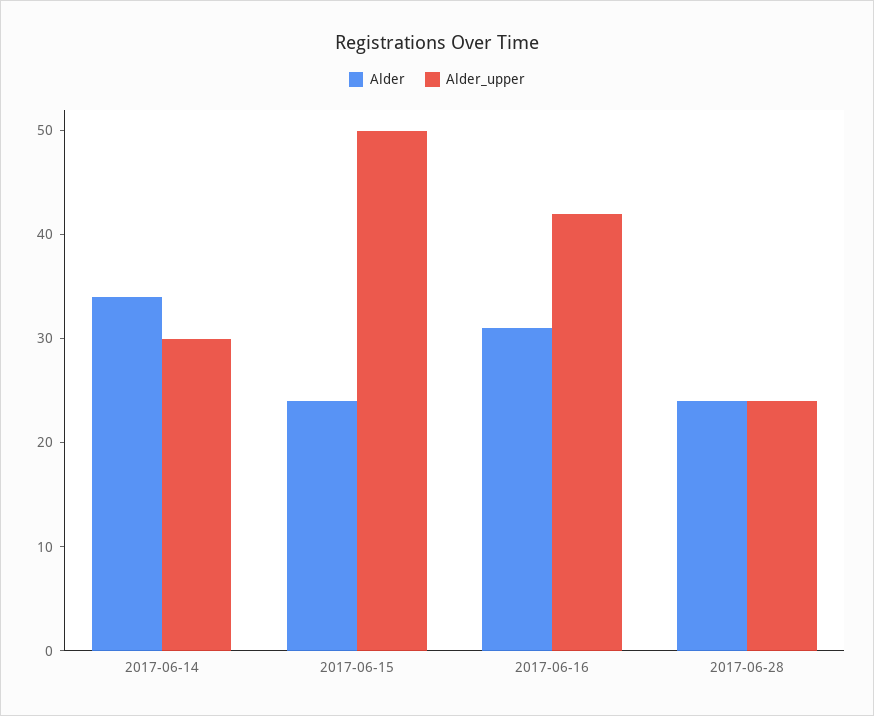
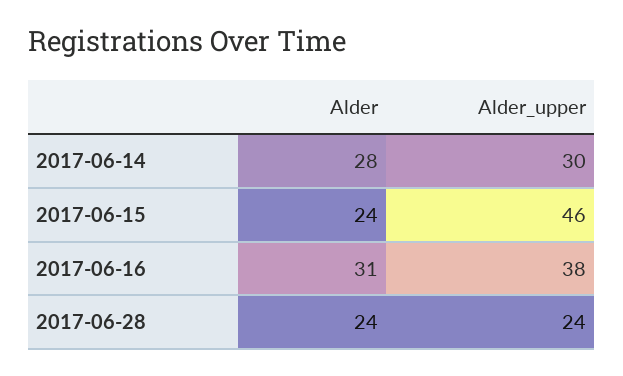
Alder, 2017-06-14: 34 -> 28
Alder_upper, 2017-06-15: 50 -> 46
Alder_upper, 2017-06-16: 42 -> 38

